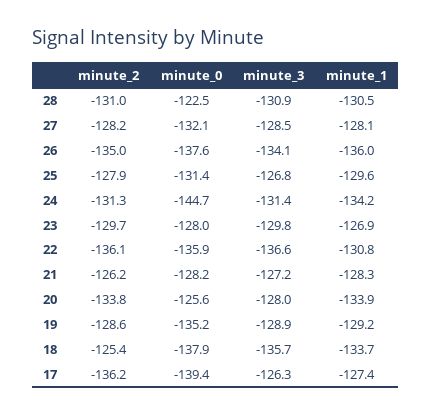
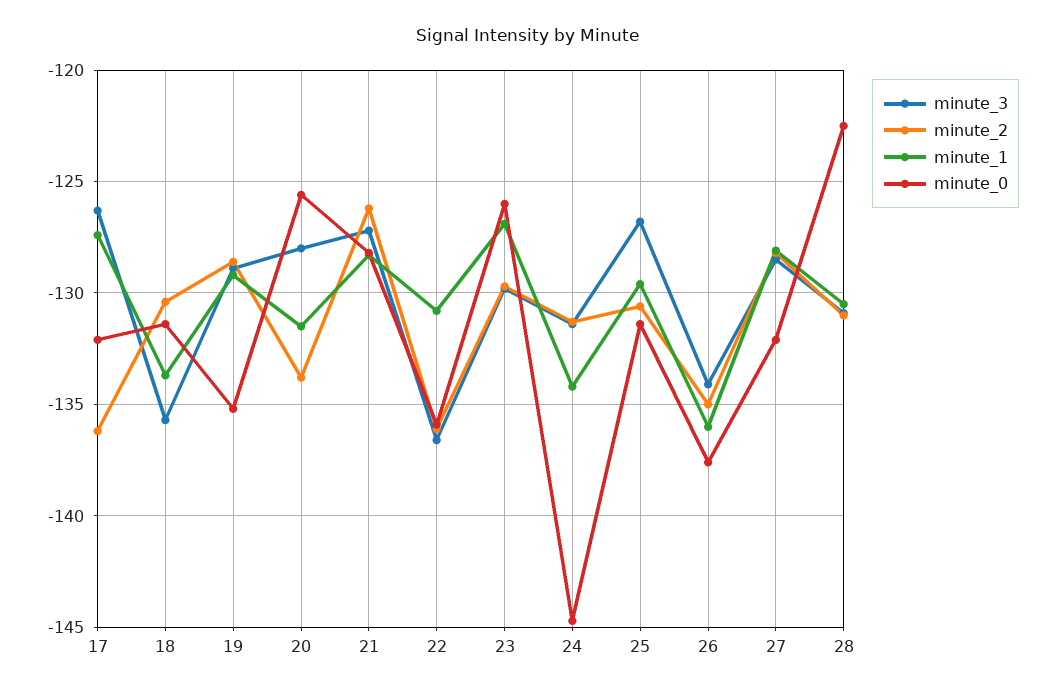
minute_2, 25: -127.9 -> -130.5
minute_0, 23: -128 -> -126
minute_1, 20: -133.9 -> -131.5
minute_2, 18: -125.4 -> -130.5
minute_0, 18: -137.9 -> -131.5
minute_0, 17: -139.4 -> -132

